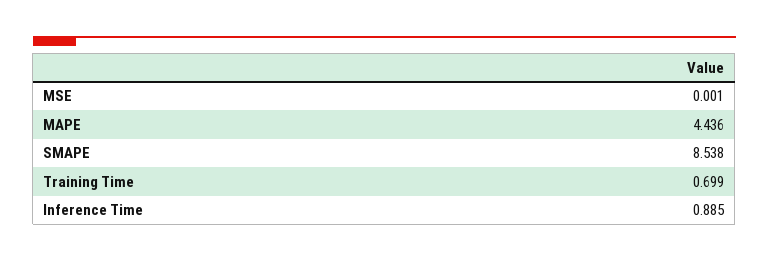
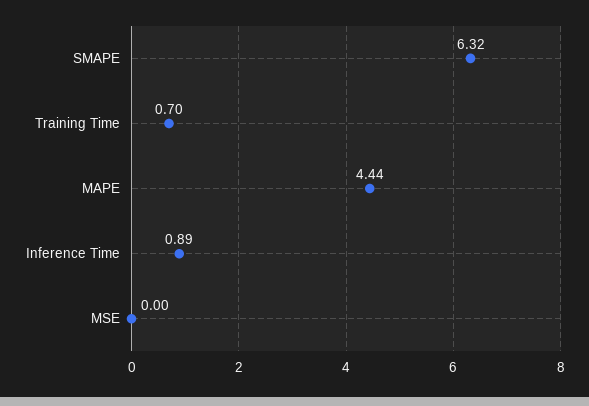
SMAPE: 8.538 -> 6.32

